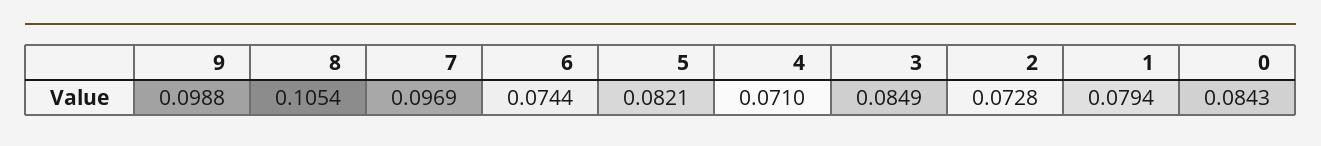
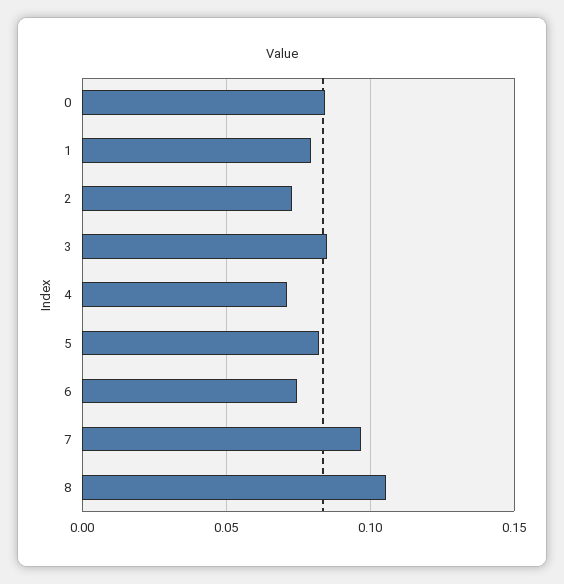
9: 0.0988 -> none

